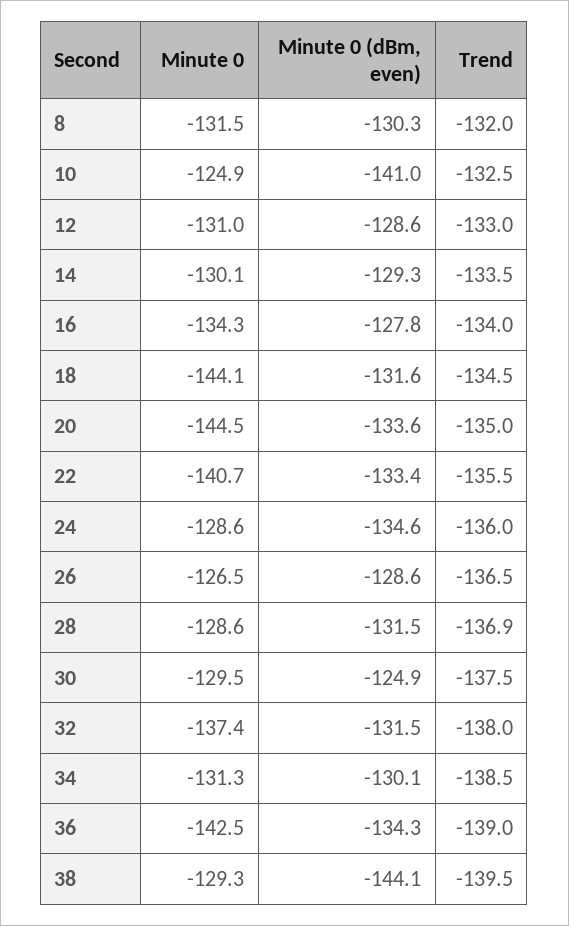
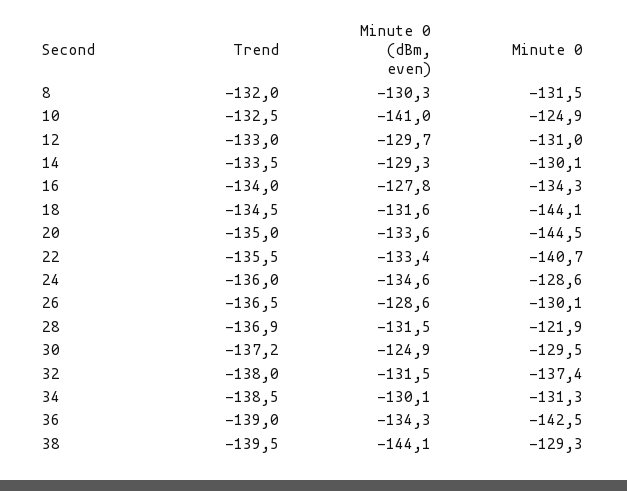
Minute 0 (dBm, even), 12: -128.6 -> -129.7
Minute 0, 26: -126.5 -> -130.1
Minute 0, 28: -128.6 -> -121.9
Trend, 30: -137.5 -> -137.2

